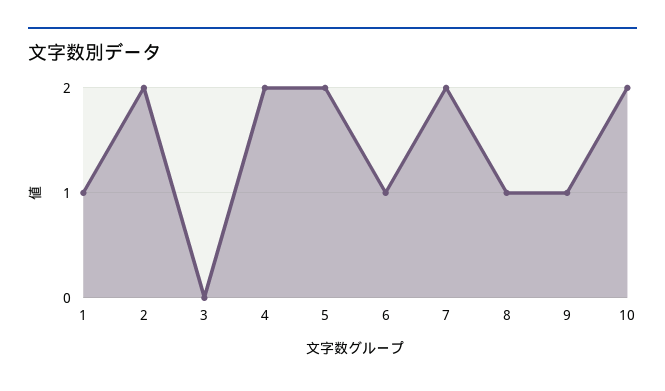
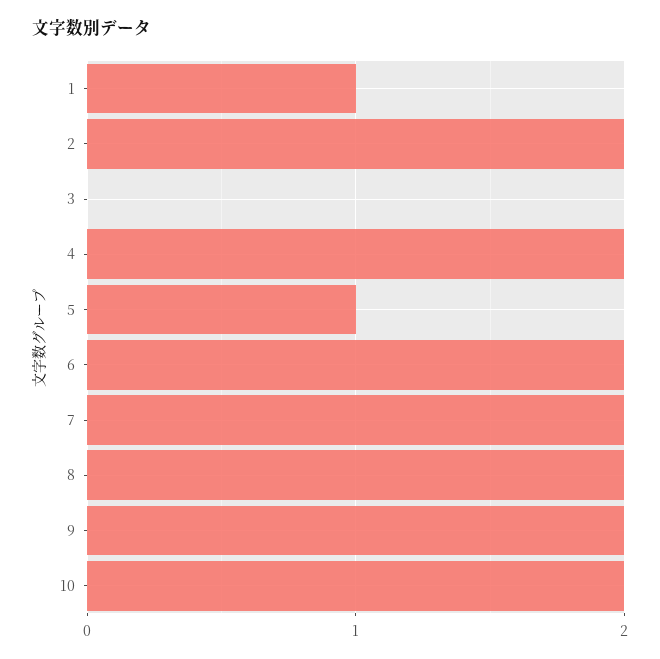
5: 2 -> 1
6: 1 -> 2
8: 1 -> 2
9: 1 -> 2

